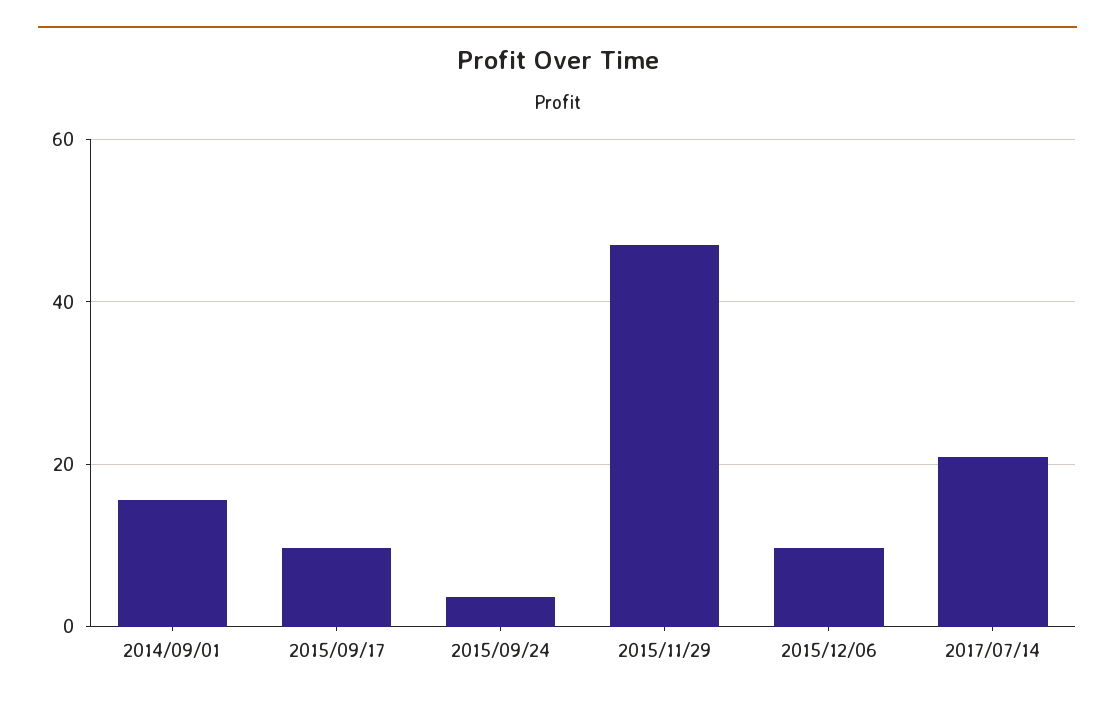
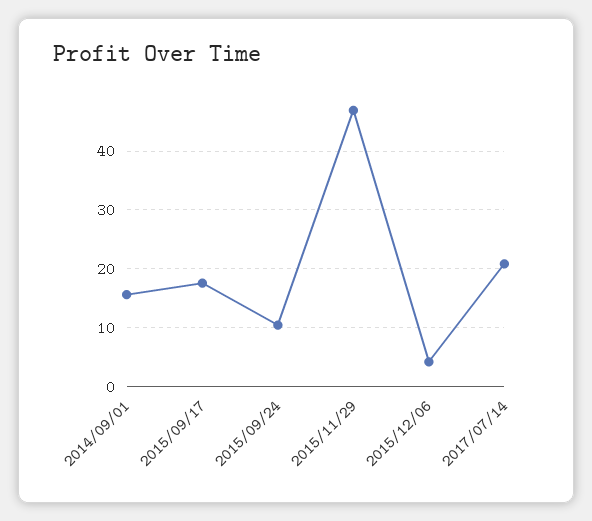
2015/09/17: 10 -> 18
2015/09/24: 4 -> 10
2015/12/06: 10 -> 4

